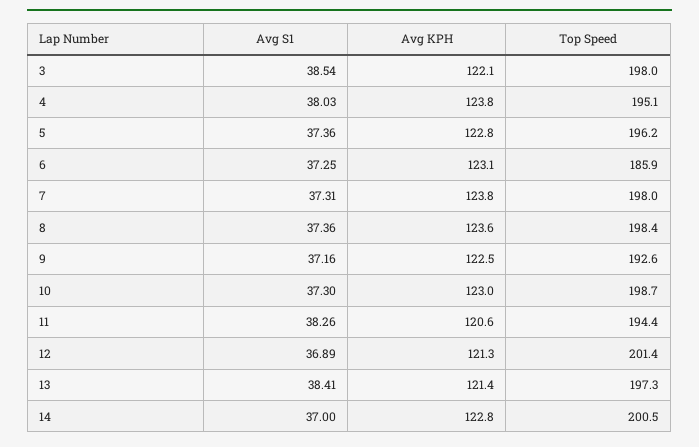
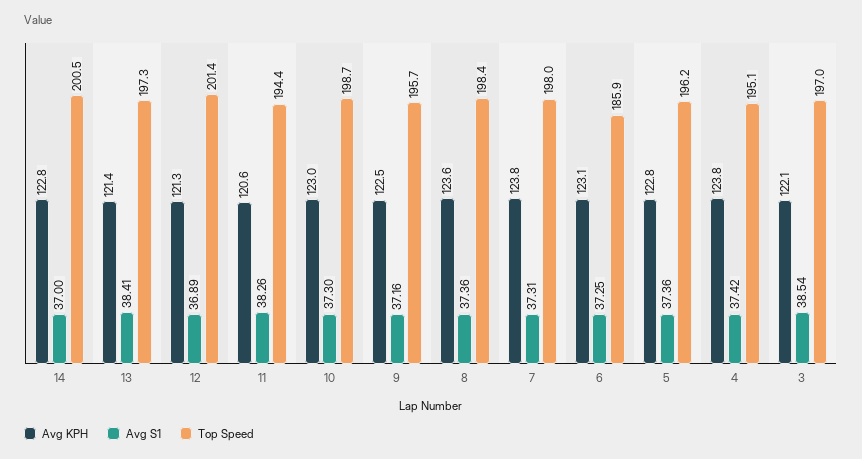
Top Speed, 3: 198 -> 197
Avg S1, 4: 38.03 -> 37.42
Top Speed, 9: 192.6 -> 195.7

